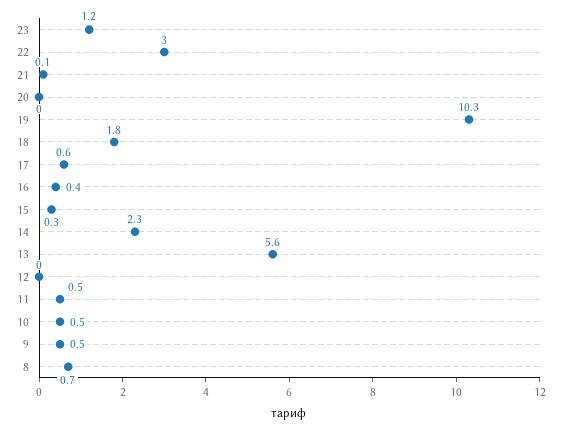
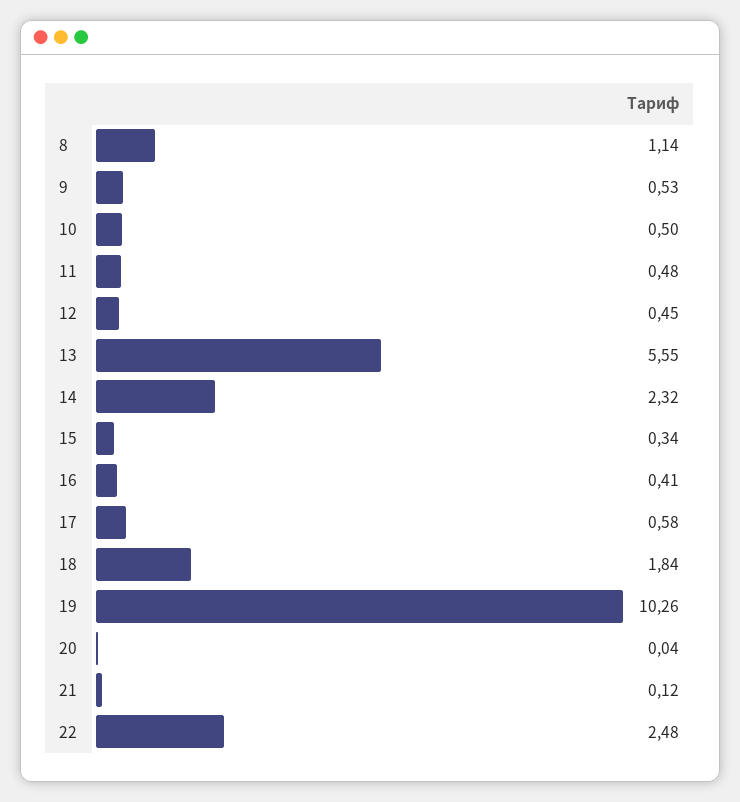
23: 1.2 -> none
22: 3 -> 2.48
12: 0 -> 0.45
8: 0.7 -> 1.14

